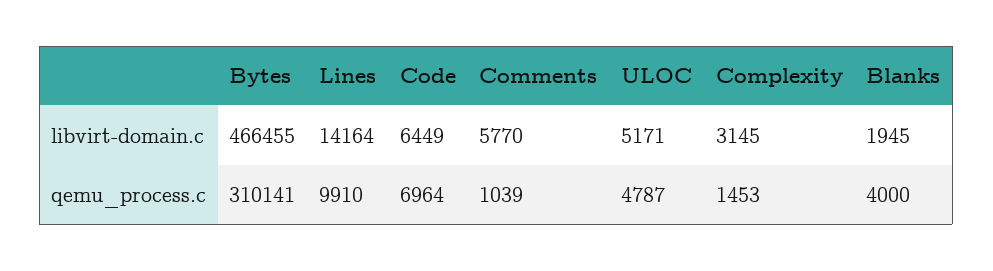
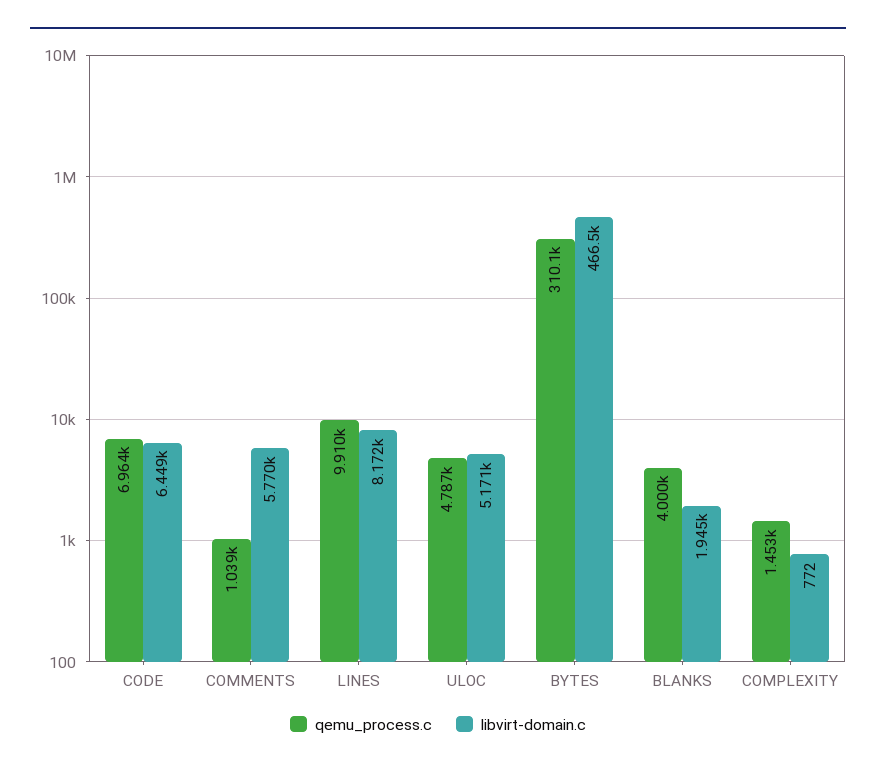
libvirt-domain.c, Lines: 14164 -> 8172
libvirt-domain.c, Complexity: 3145 -> 772

